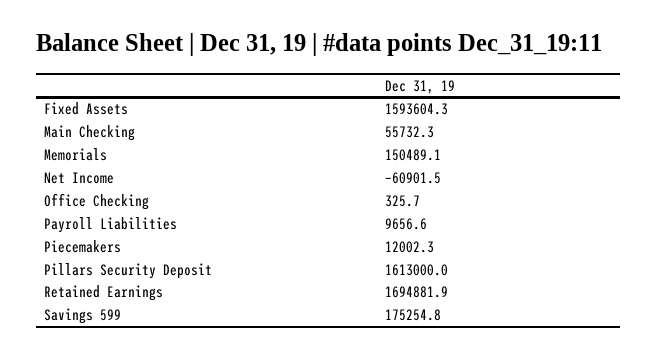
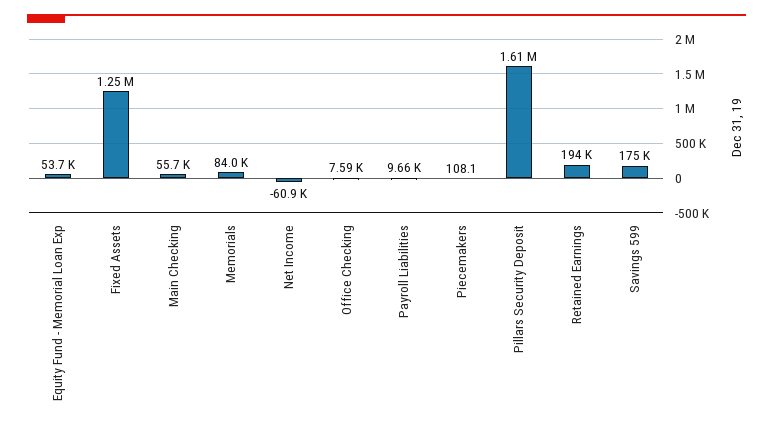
Fixed Assets: 1593604.3 -> 1250000
Memorials: 150489.1 -> 84000
Office Checking: 325.7 -> 7590
Piecemakers: 12002.3 -> 108.1
Retained Earnings: 1694881.9 -> 194000
Equity Fund - Memorial Loan Exp: none -> 53700

